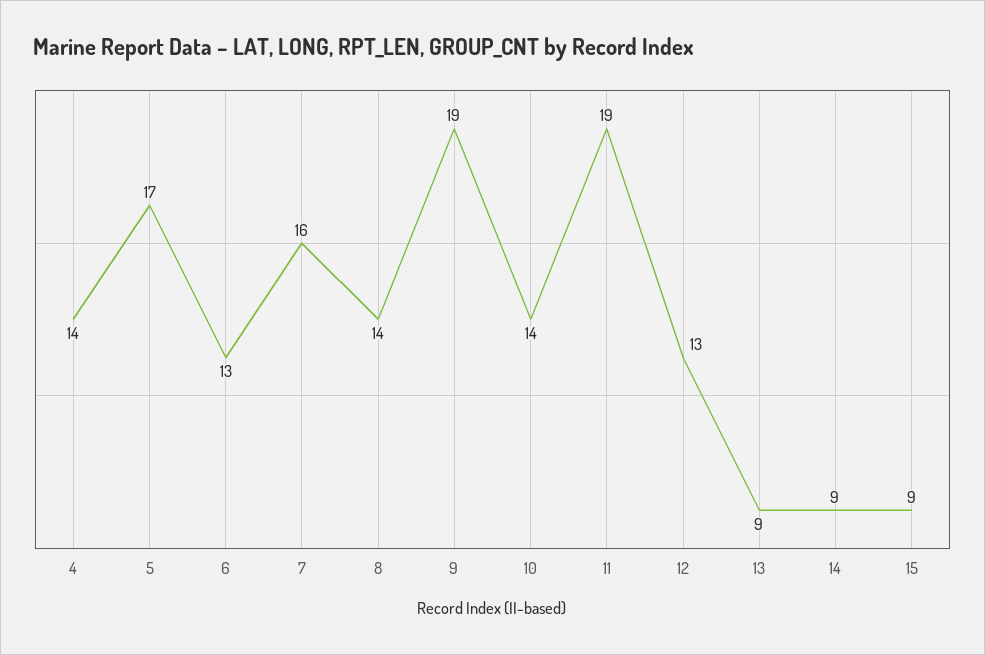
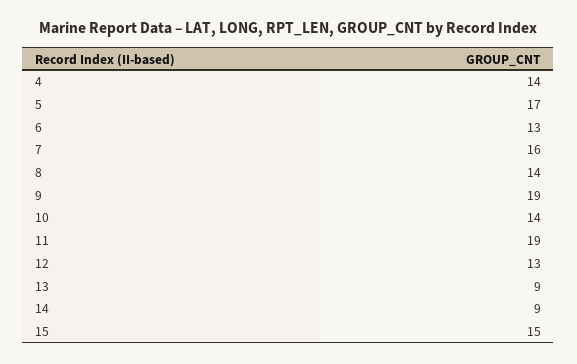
15: 9 -> 15

